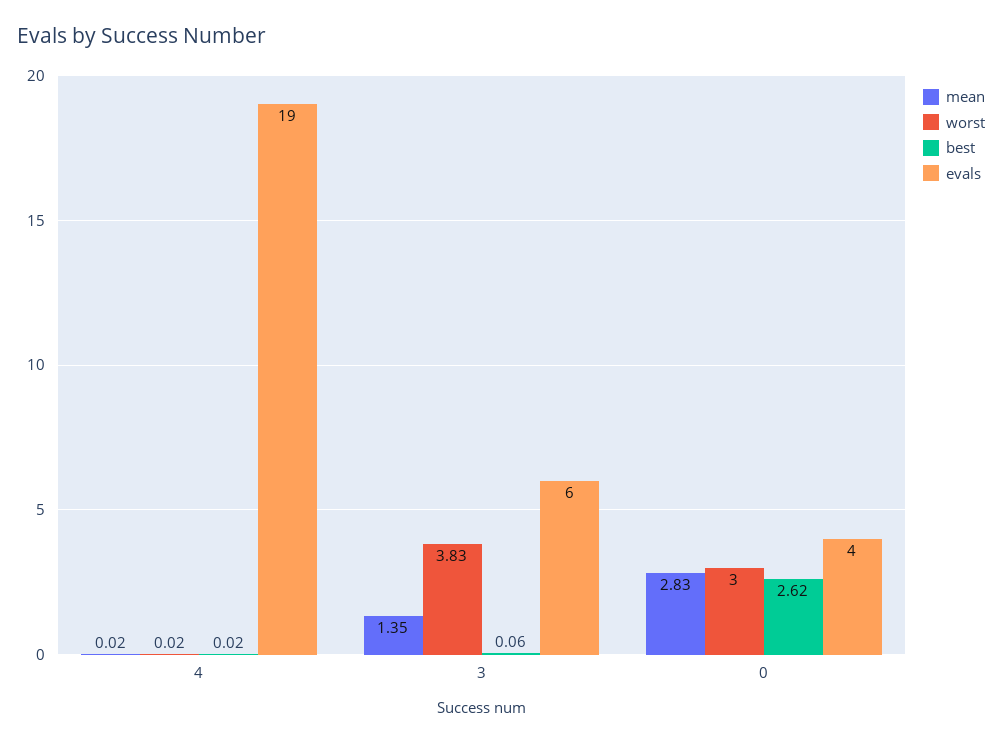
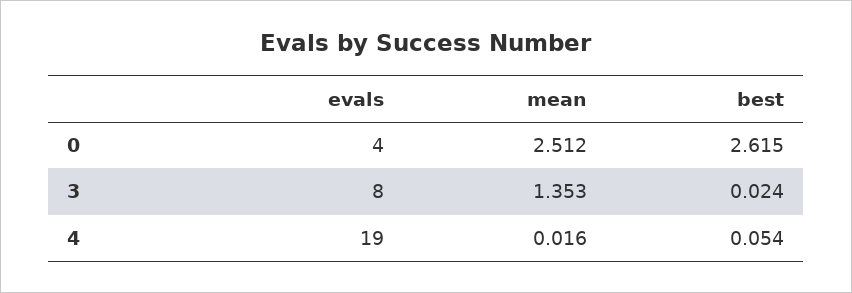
worst, 4: 0.02 -> none
best, 4: 0.02 -> 0.054
worst, 3: 3.83 -> none
best, 3: 0.06 -> 0.024
evals, 3: 6 -> 8
mean, 0: 2.83 -> 2.512
worst, 0: 3 -> none

